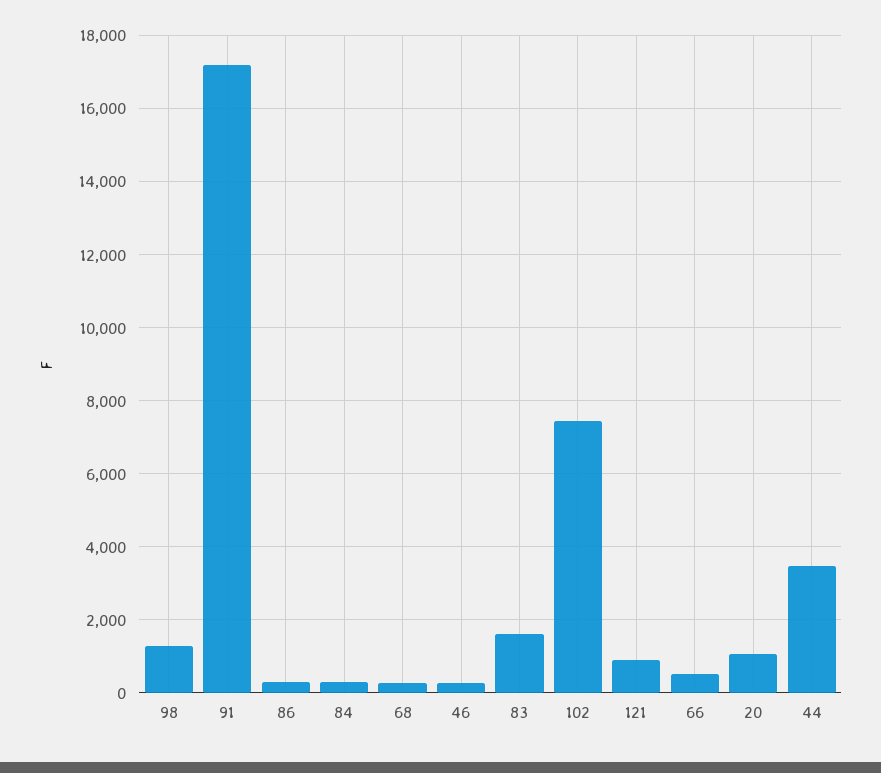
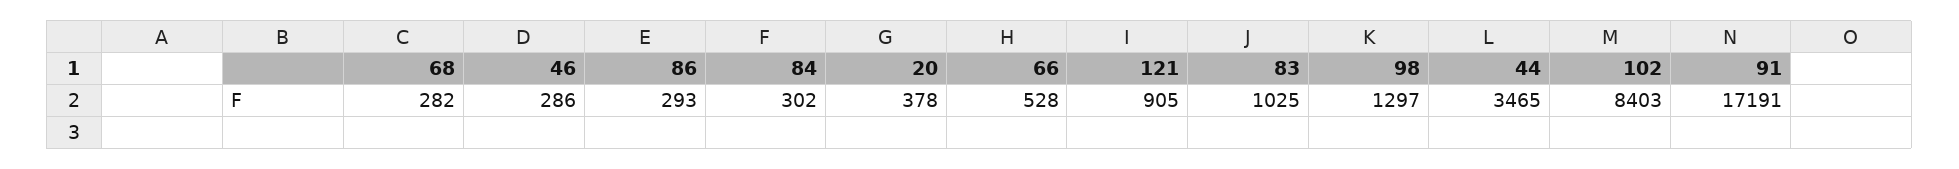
83: 1600 -> 1025
102: 7400 -> 8403
20: 1000 -> 378

